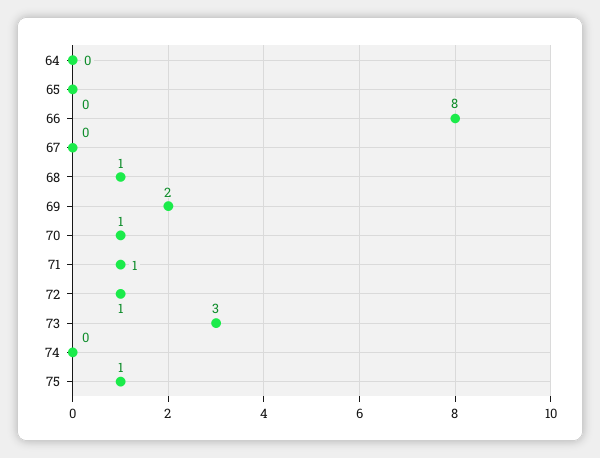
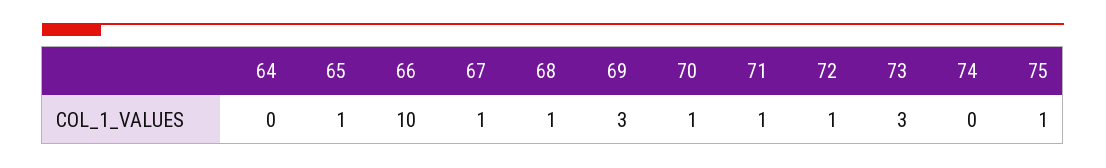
65: 0 -> 1
66: 8 -> 10
67: 0 -> 1
69: 2 -> 3

